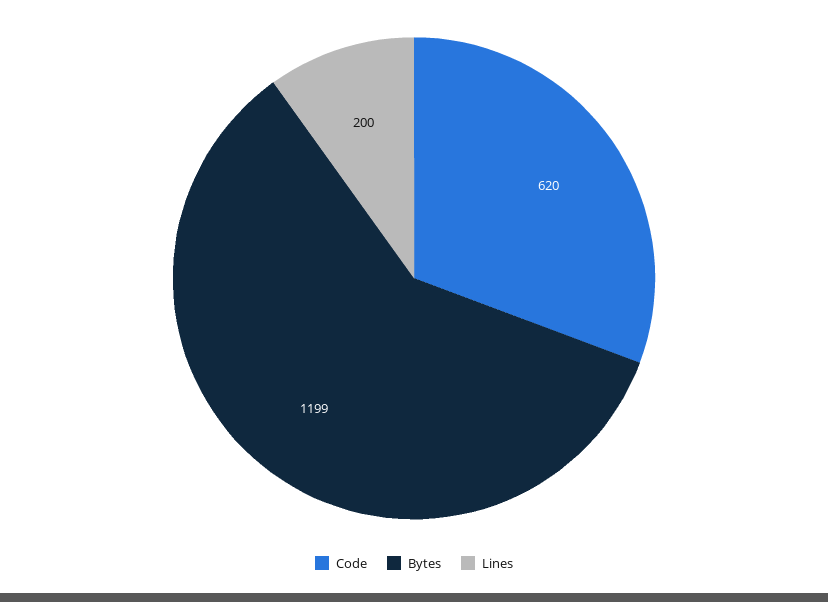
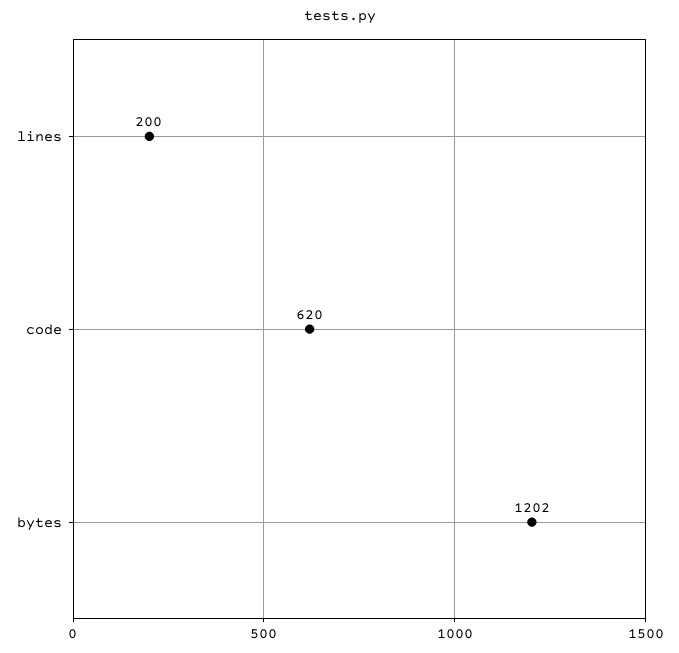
Bytes: 1199 -> 1202

